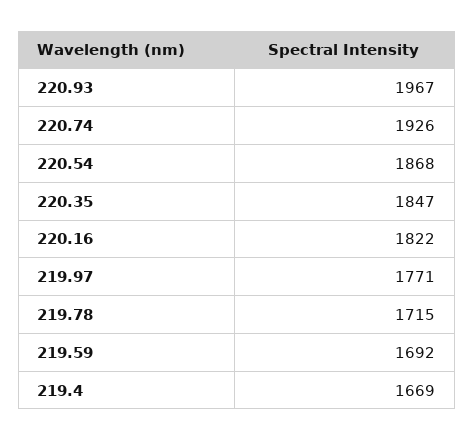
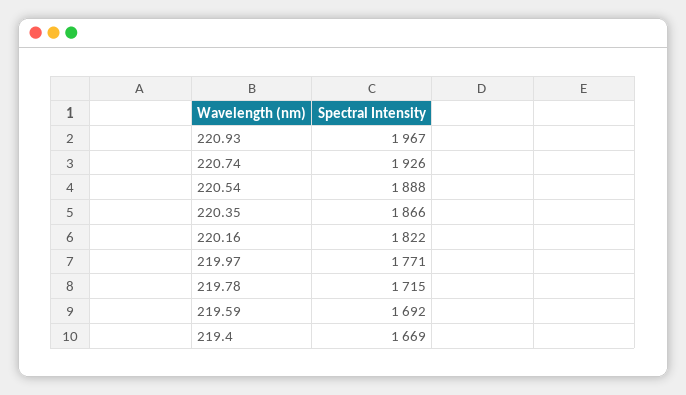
220.54: 1868 -> 1888
220.35: 1847 -> 1866

